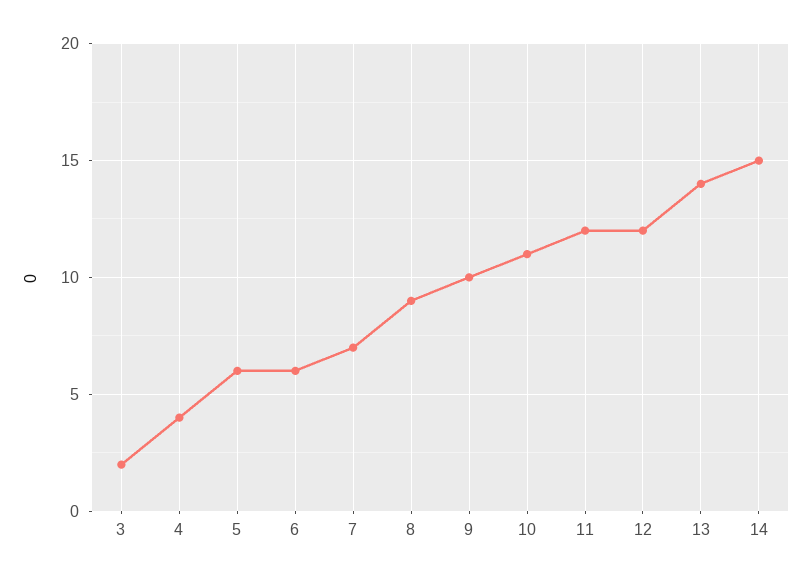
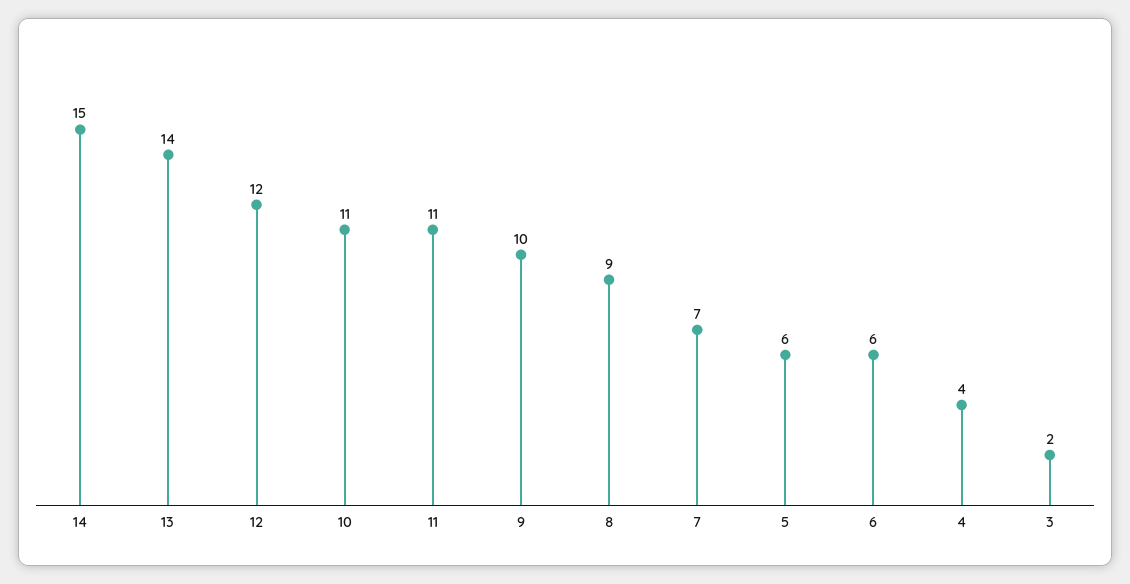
11: 12 -> 11

